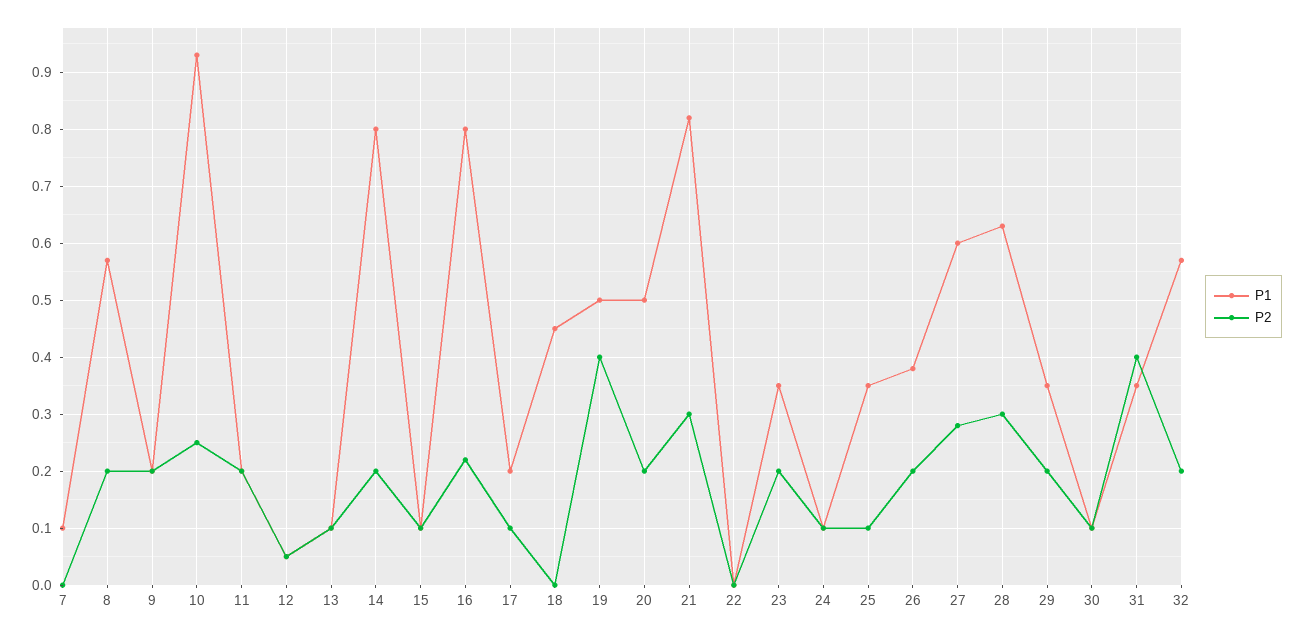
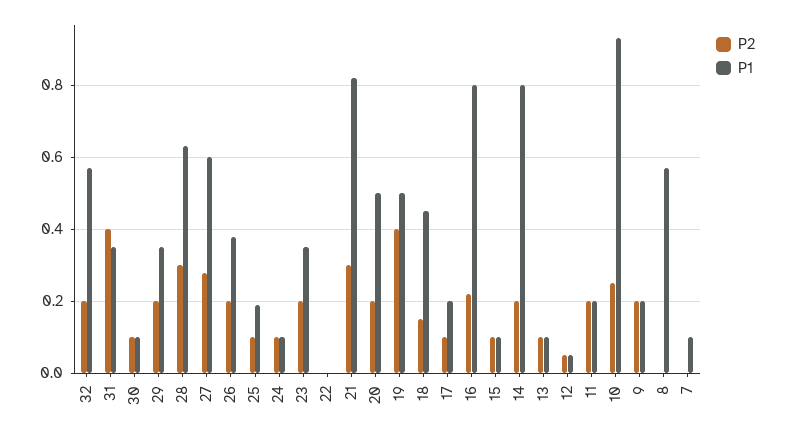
P2, 8: 0.2 -> 0
P2, 18: 0 -> 0.15
P1, 25: 0.35 -> 0.2

